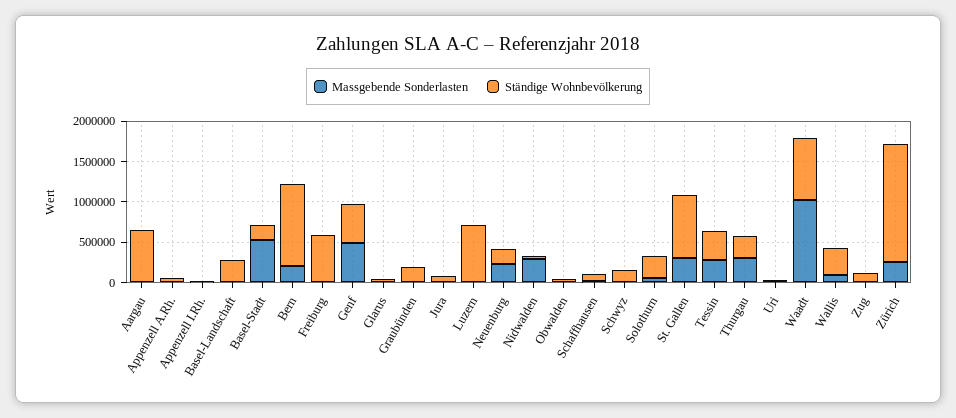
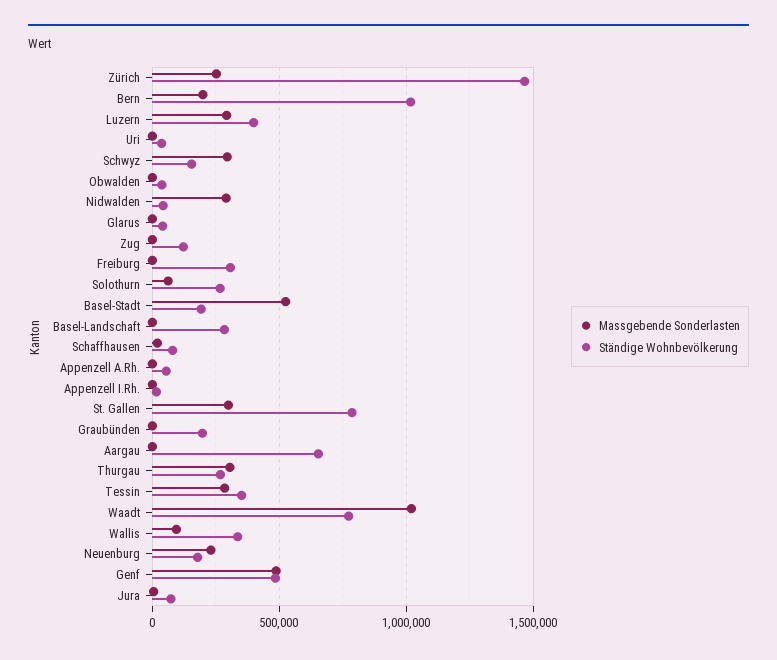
Ständige Wohnbevölkerung, Freiburg: 600000 -> 300000
Massgebende Sonderlasten, Luzern: 0 -> 300000
Ständige Wohnbevölkerung, Luzern: 700000 -> 400000
Massgebende Sonderlasten, Schwyz: 0 -> 300000

